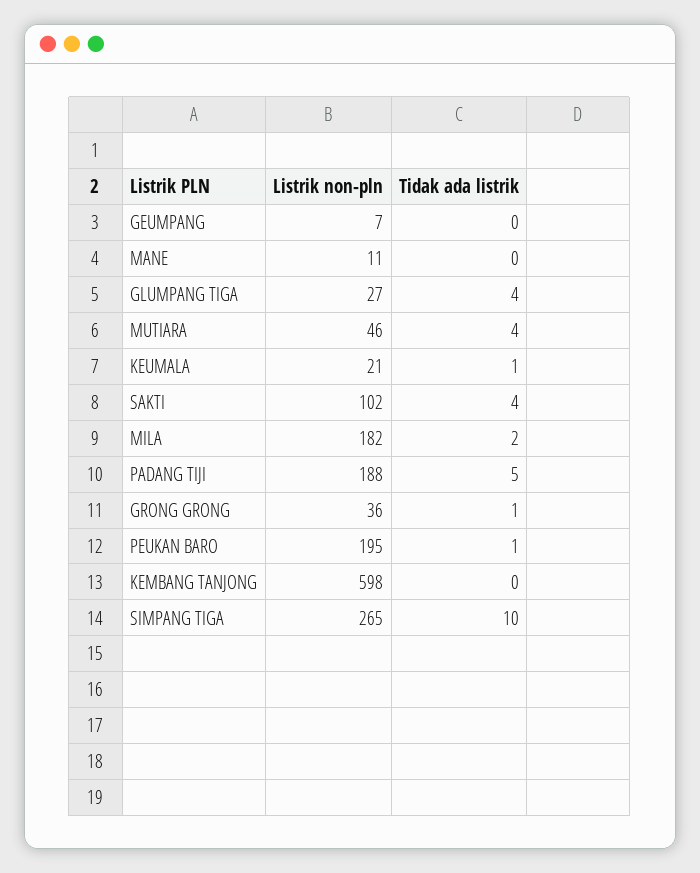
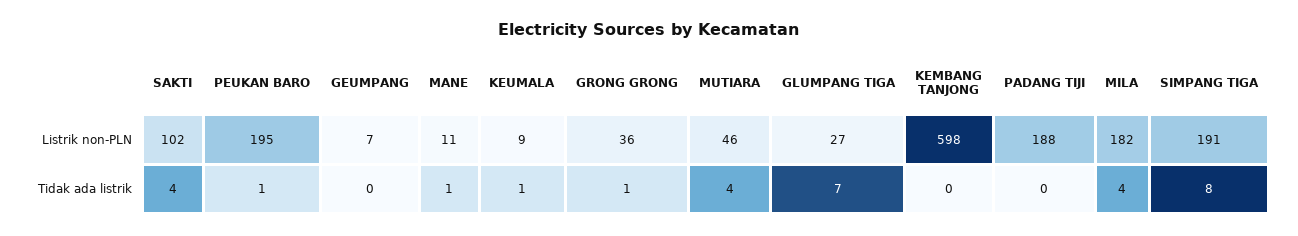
Tidak ada listrik, MANE: 0 -> 1
Tidak ada listrik, GLUMPANG TIGA: 4 -> 7
Listrik non-pln, KEUMALA: 21 -> 9
Tidak ada listrik, MILA: 2 -> 4
Tidak ada listrik, PADANG TIJI: 5 -> 0
Listrik non-pln, SIMPANG TIGA: 265 -> 191
Tidak ada listrik, SIMPANG TIGA: 10 -> 8

